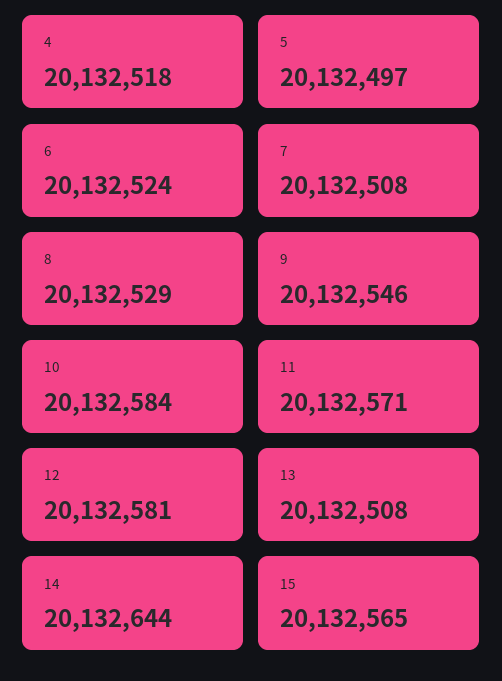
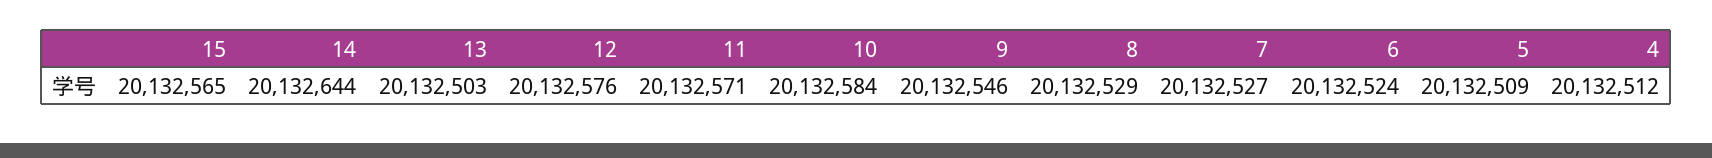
4: 20132518 -> 20132512
5: 20132497 -> 20132509
7: 20132508 -> 20132527
12: 20132581 -> 20132576
13: 20132508 -> 20132503

